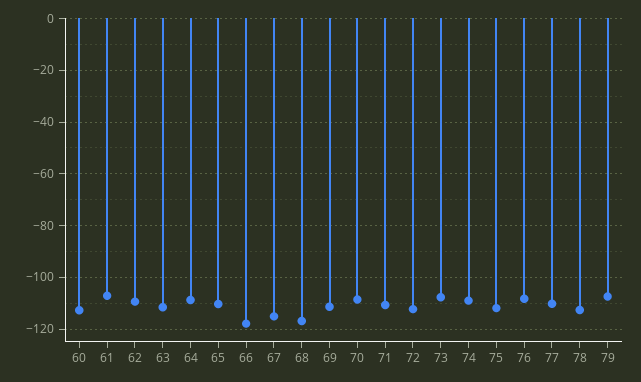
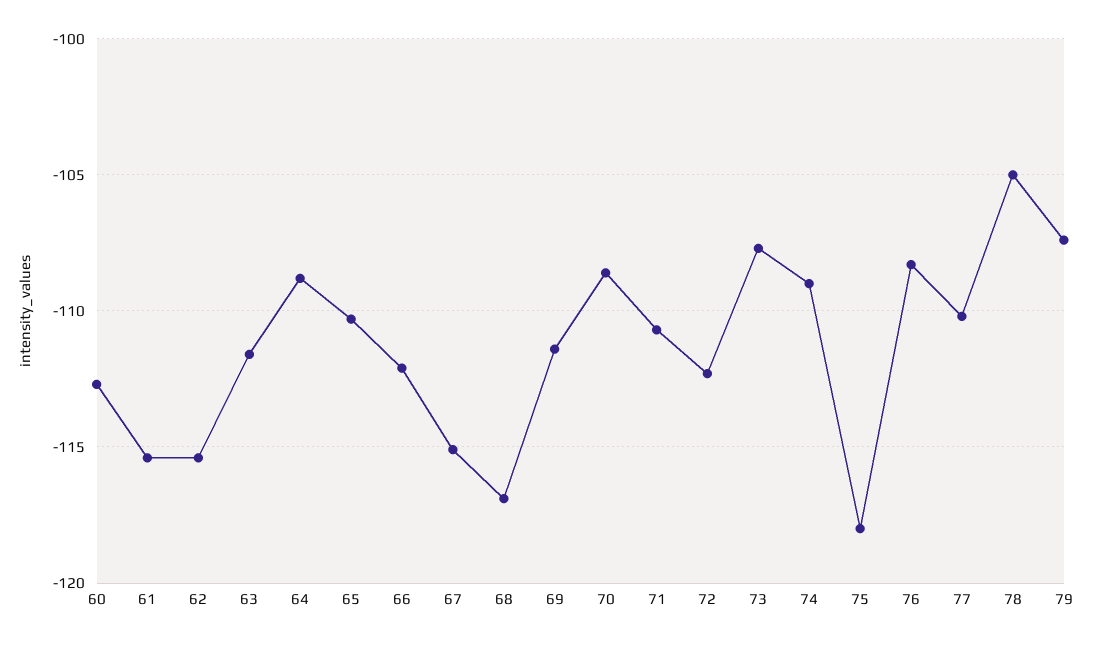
61: -107.5 -> -115.5
62: -110 -> -115.5
66: -117.5 -> -112
75: -112.5 -> -118
78: -112.5 -> -105

